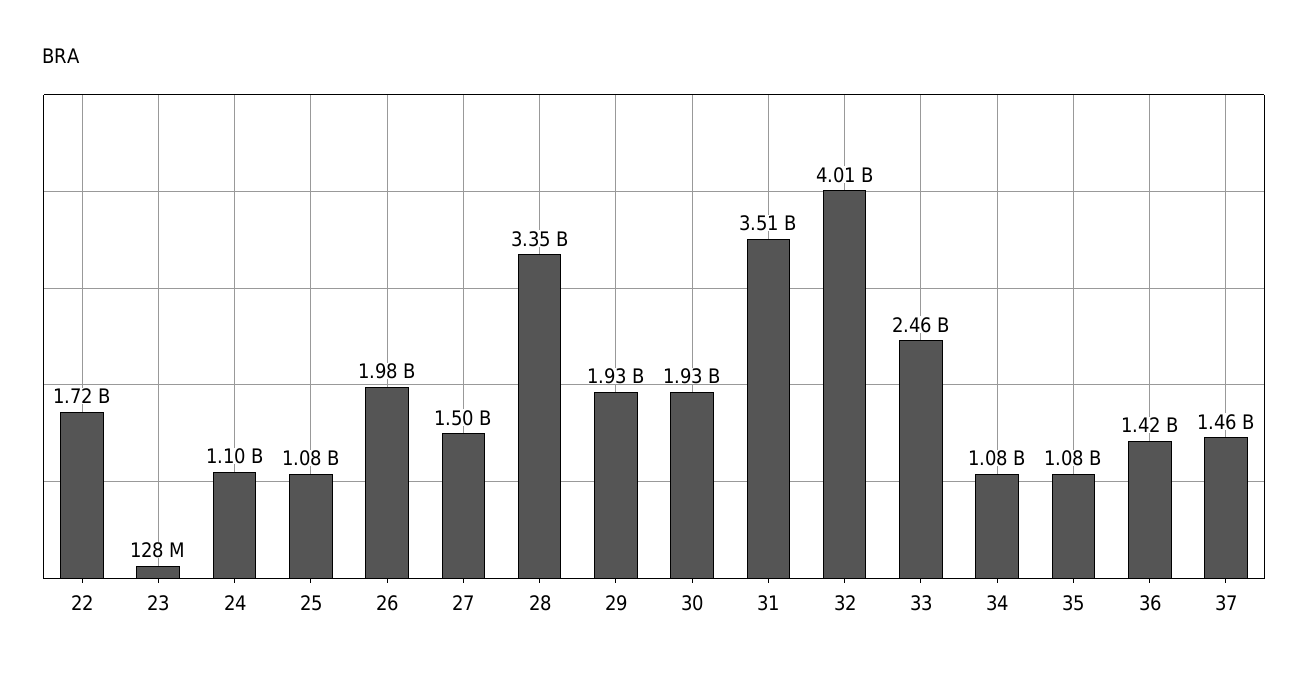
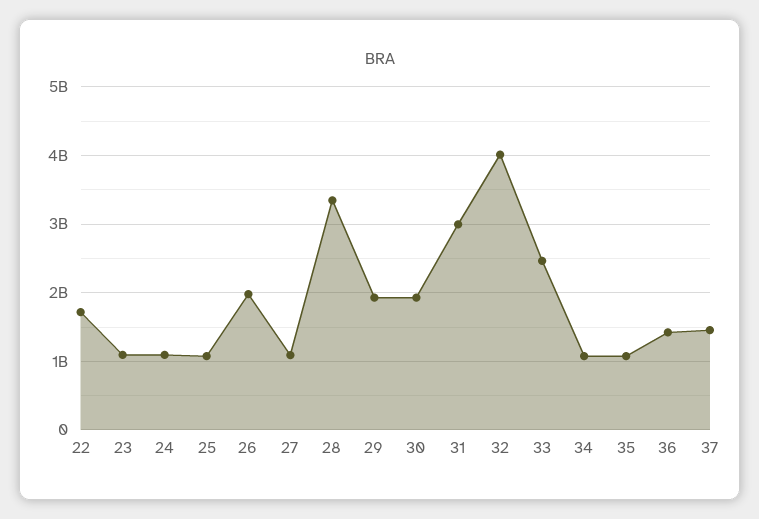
23: 128000000 -> 1100000000
27: 1500000000 -> 1100000000
31: 3510000000 -> 3000000000

